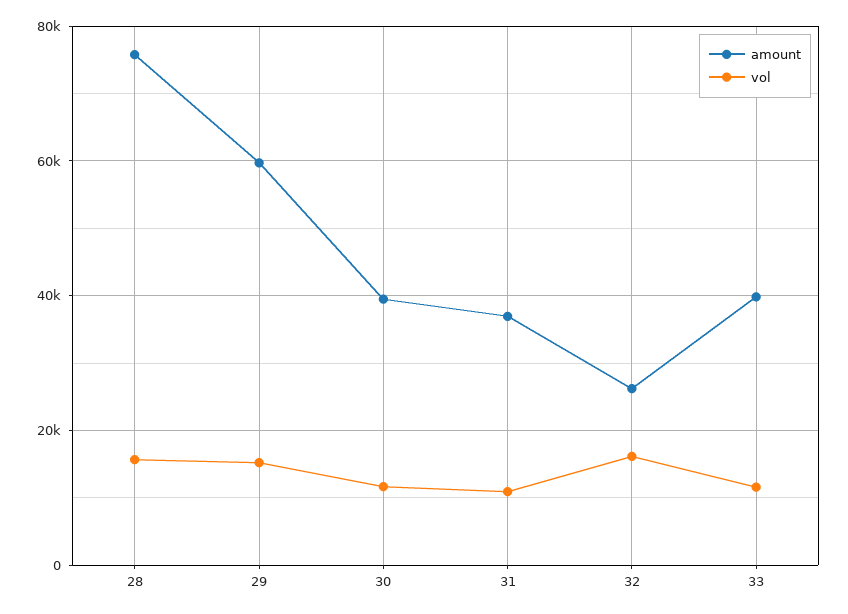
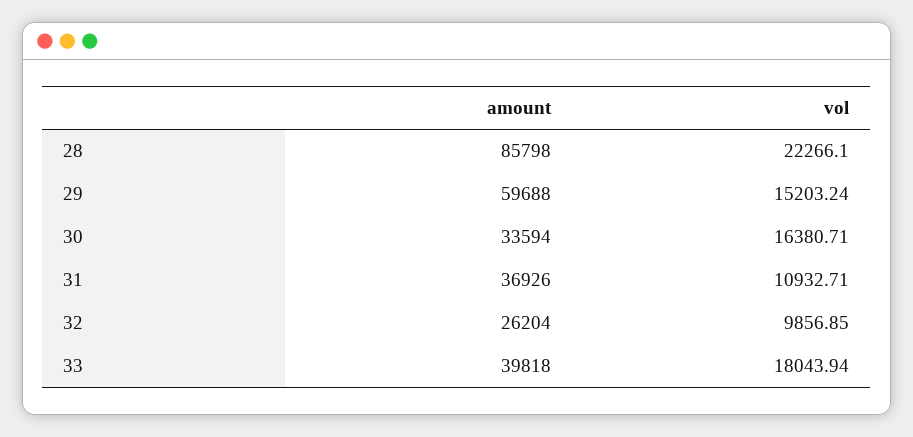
amount, 28: 76000 -> 85798
vol, 28: 16000 -> 22266.1
amount, 30: 40000 -> 33594
vol, 30: 12000 -> 16380.71
vol, 32: 16000 -> 9856.85
vol, 33: 12000 -> 18043.94

